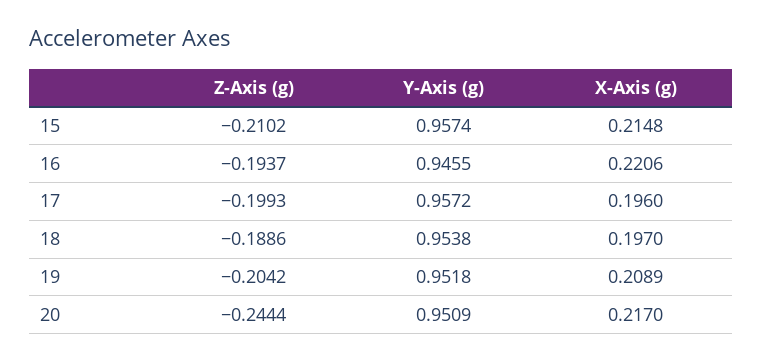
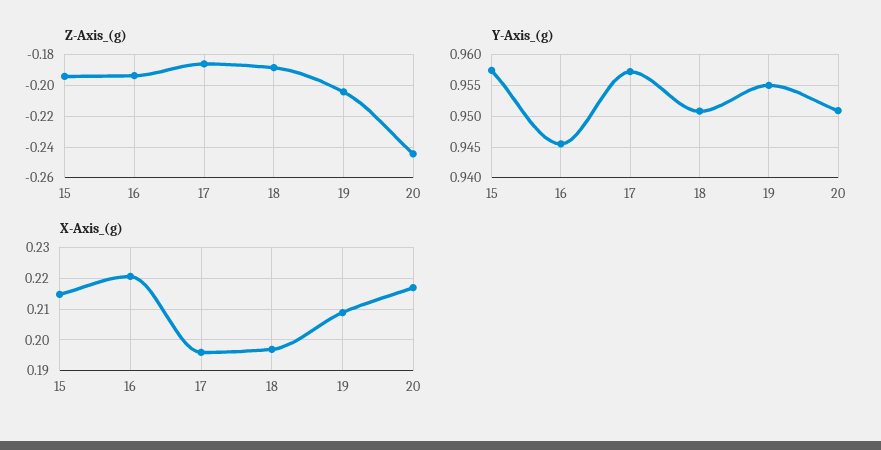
Z-Axis (g), 15: -0.2102 -> -0.195
Z-Axis (g), 17: -0.1993 -> -0.185
Y-Axis (g), 18: 0.9538 -> 0.951
Y-Axis (g), 19: 0.9518 -> 0.955

